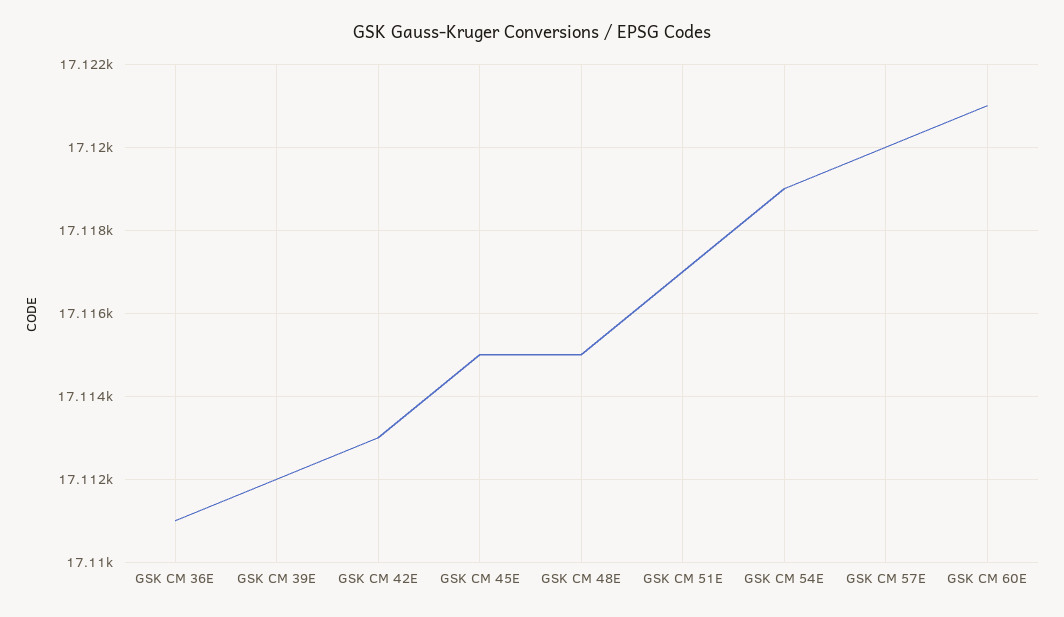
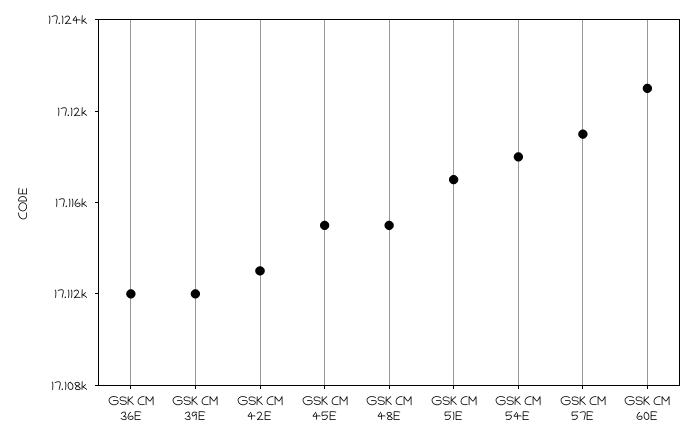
GSK CM 36E: 17111 -> 17112
GSK CM 54E: 17119 -> 17118
GSK CM 57E: 17120 -> 17119

